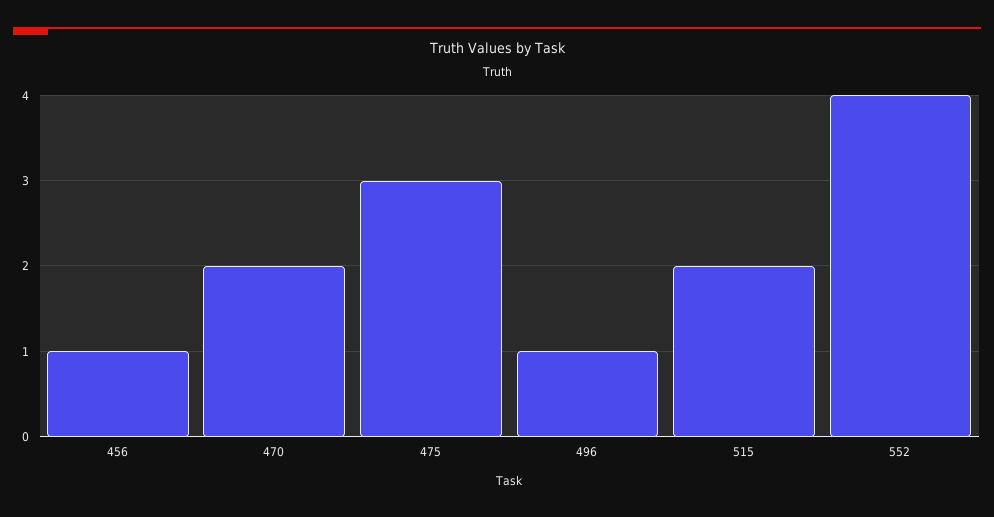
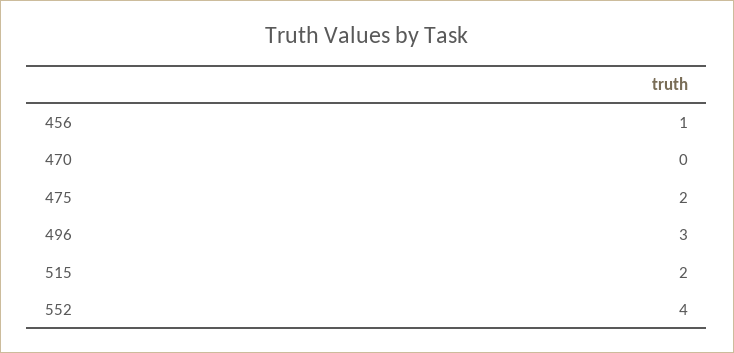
470: 2 -> 0
475: 3 -> 2
496: 1 -> 3

